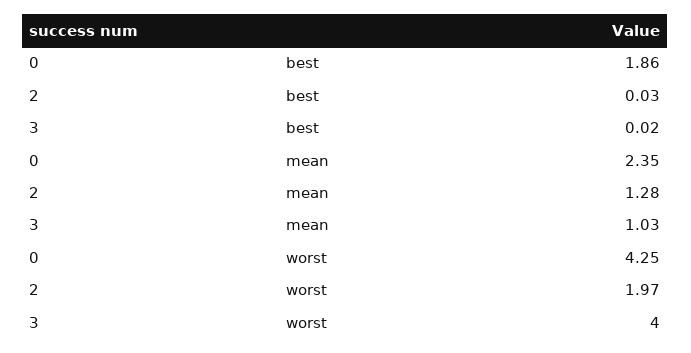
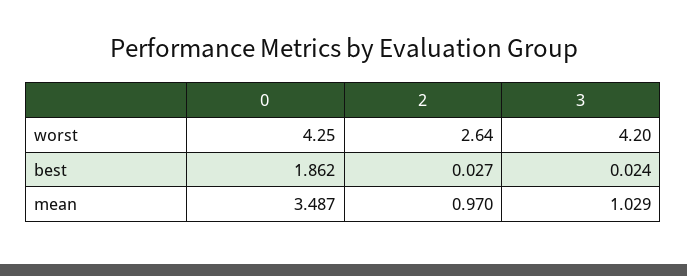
0, mean: 2.35 -> 3.487
2, mean: 1.28 -> 0.97
2, worst: 1.97 -> 2.64
3, worst: 4 -> 4.2

